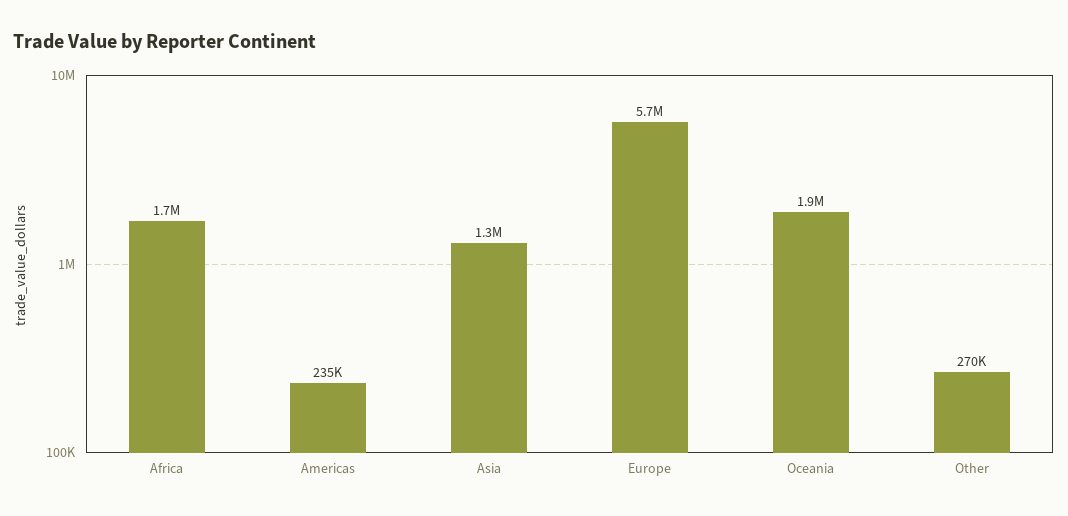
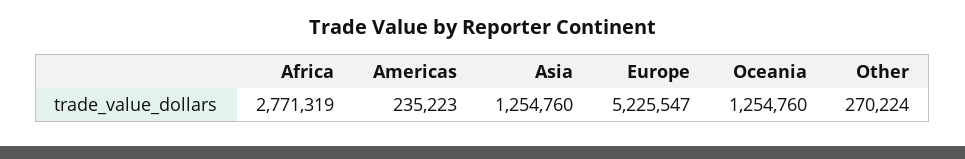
Africa: 1700000 -> 2771319
Europe: 5700000 -> 5225547
Oceania: 1900000 -> 1254760

